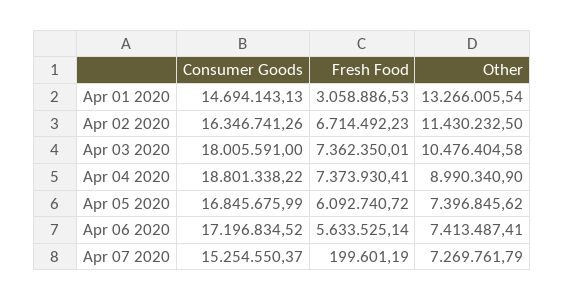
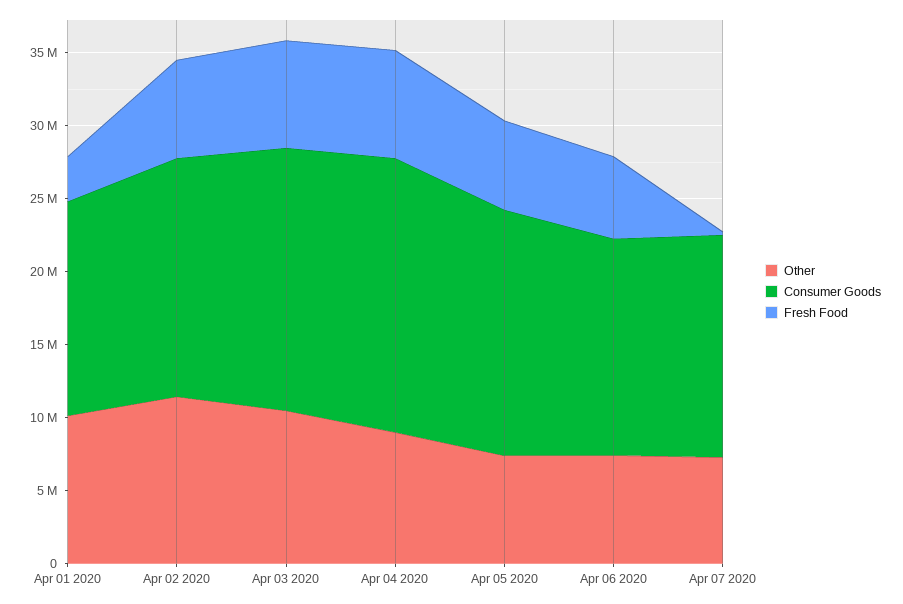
Other, Apr 01 2020: 13266005.54 -> 10000000
Consumer Goods, Apr 06 2020: 17196834.52 -> 15000000

